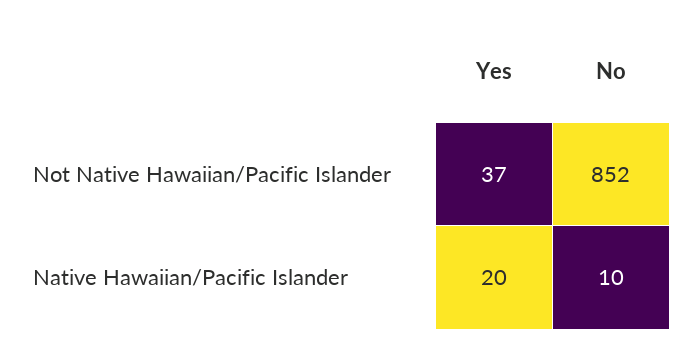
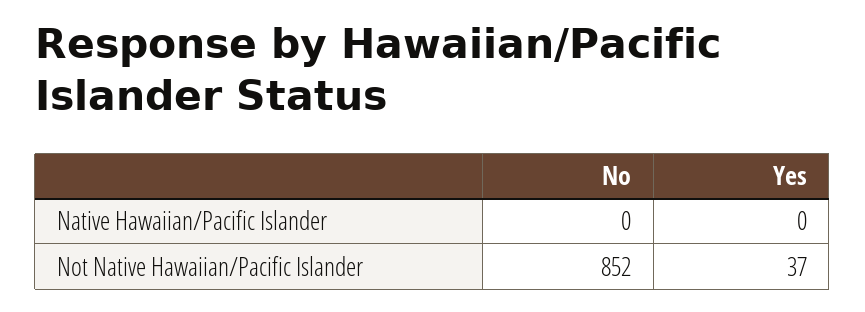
Yes, Native Hawaiian/Pacific Islander: 20 -> 0
No, Native Hawaiian/Pacific Islander: 10 -> 0

